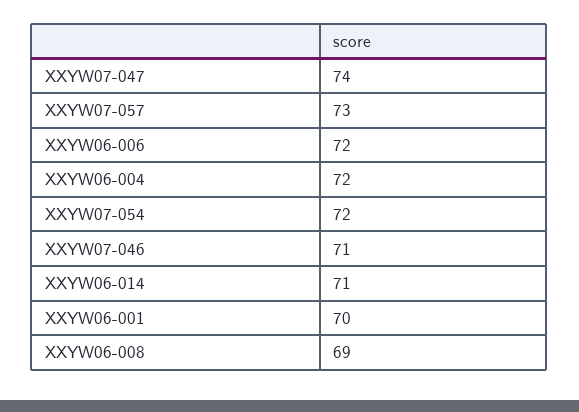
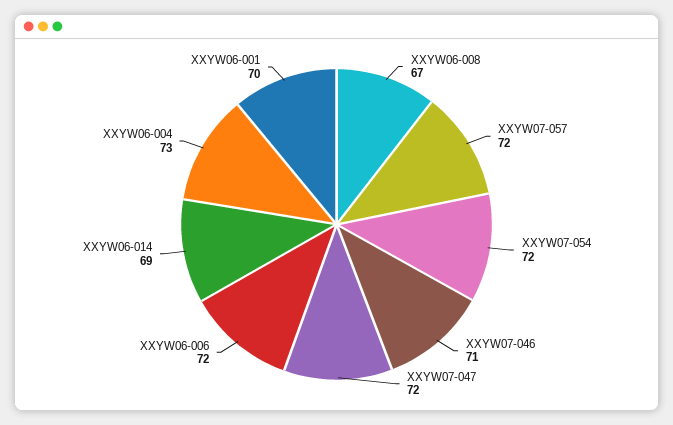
XXYW07-047: 74 -> 72
XXYW07-057: 73 -> 72
XXYW06-004: 72 -> 73
XXYW06-014: 71 -> 69
XXYW06-008: 69 -> 67

